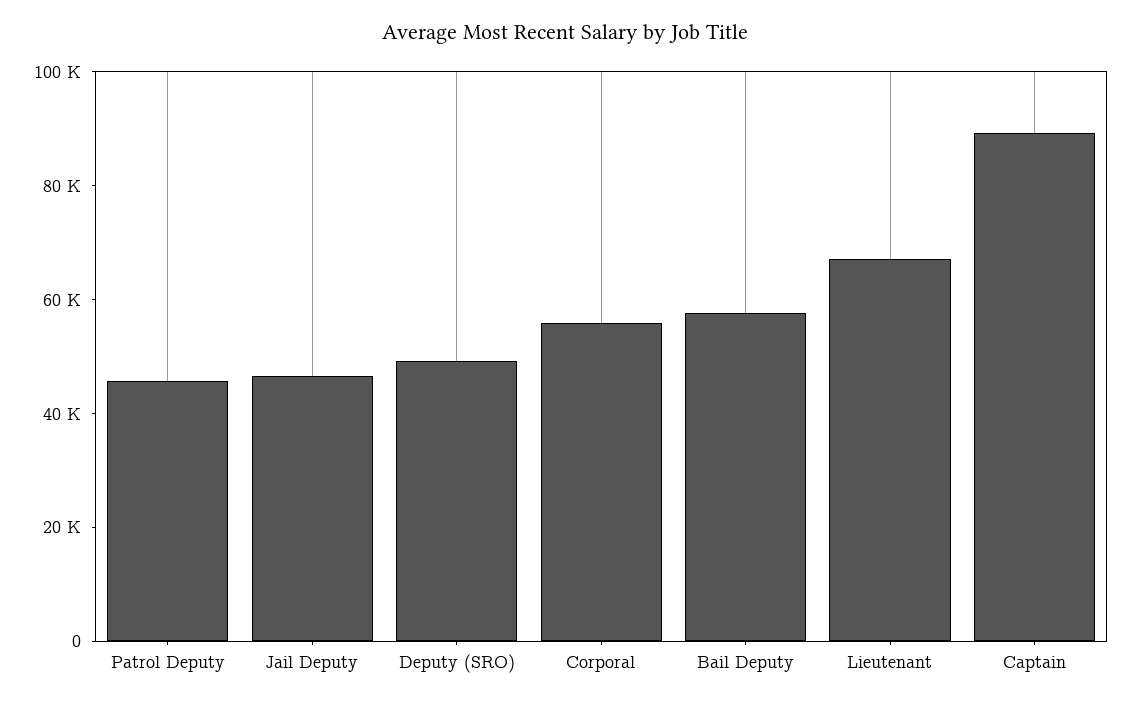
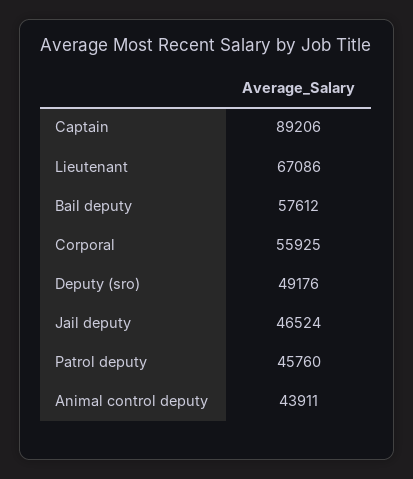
Animal control deputy: none -> 43911

